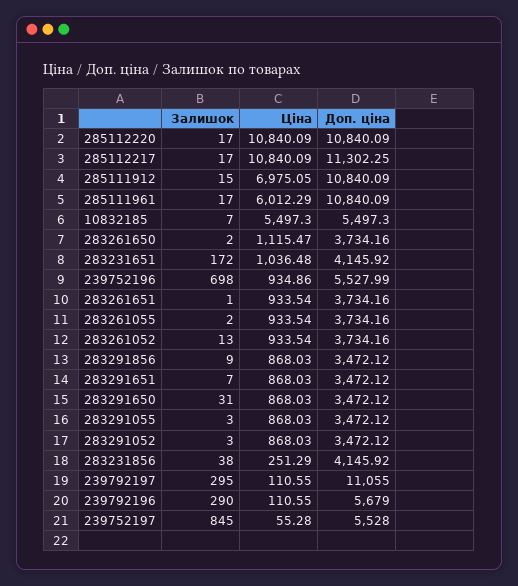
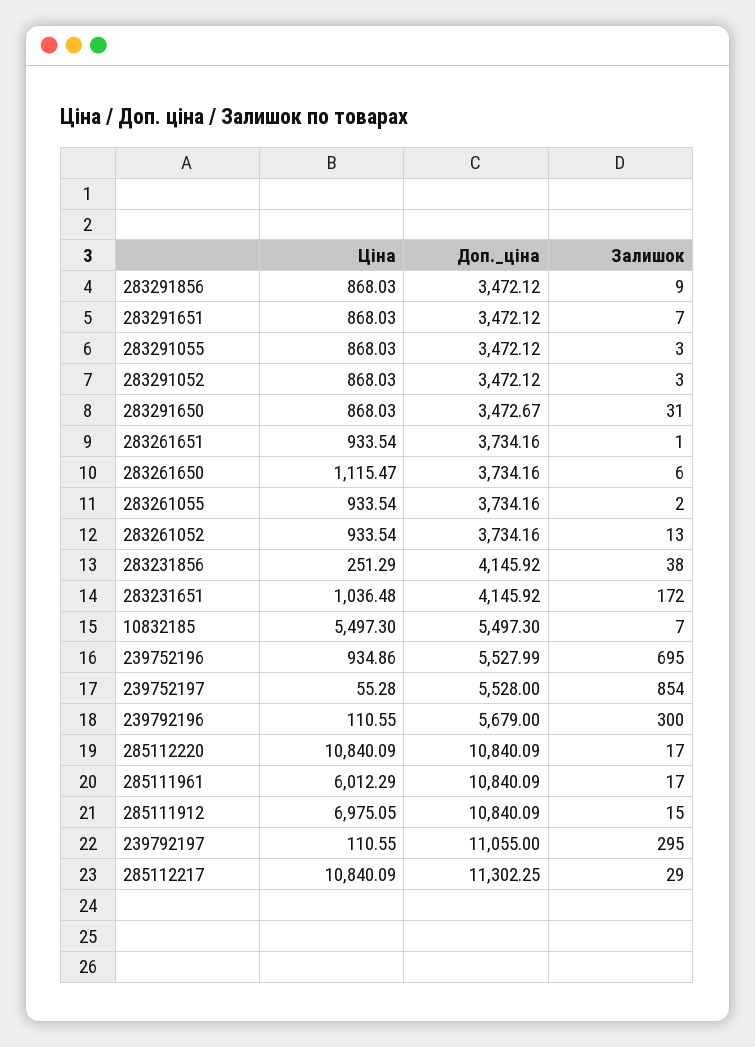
Залишок, 285112217: 17 -> 29
Залишок, 283261650: 2 -> 6
Залишок, 239752196: 698 -> 695
Доп. ціна, 283291650: 3472.12 -> 3472.67
Залишок, 239792196: 290 -> 300
Залишок, 239752197: 845 -> 854

